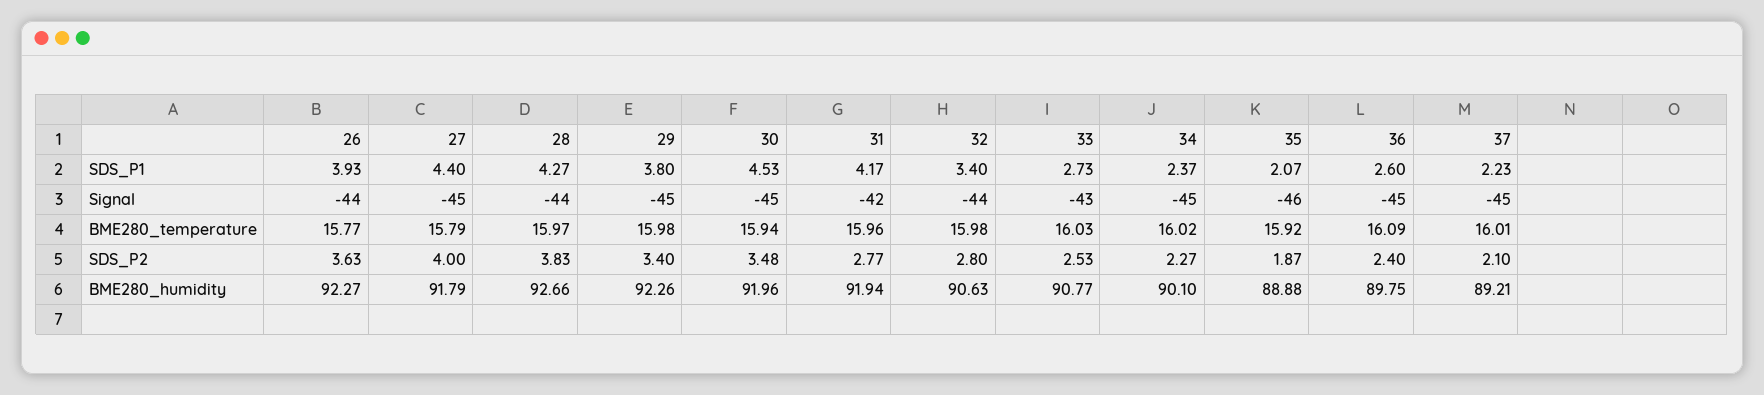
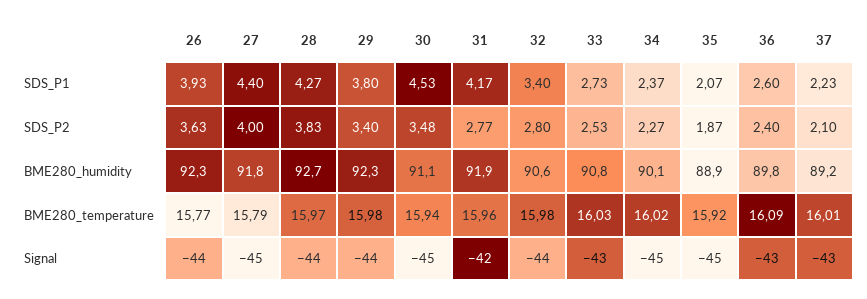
29, Signal: -45 -> -44
35, Signal: -46 -> -45
36, Signal: -45 -> -43
37, Signal: -45 -> -43
30, BME280_humidity: 91.96 -> 91.1

